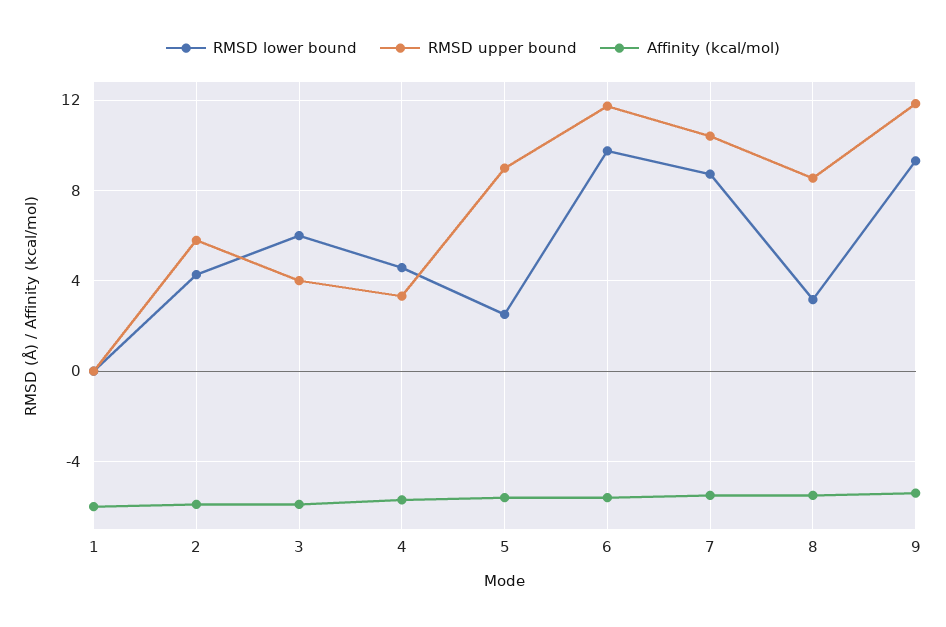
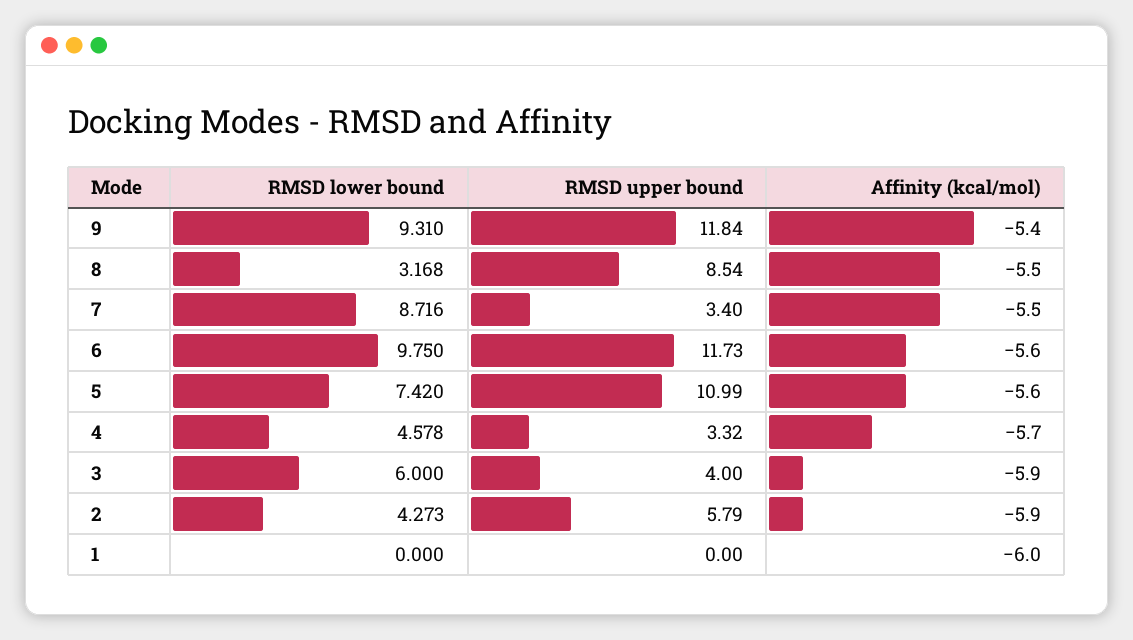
RMSD lower bound, 5: 2.5 -> 7.42
RMSD upper bound, 5: 9 -> 10.99
RMSD upper bound, 7: 10.5 -> 3.4

